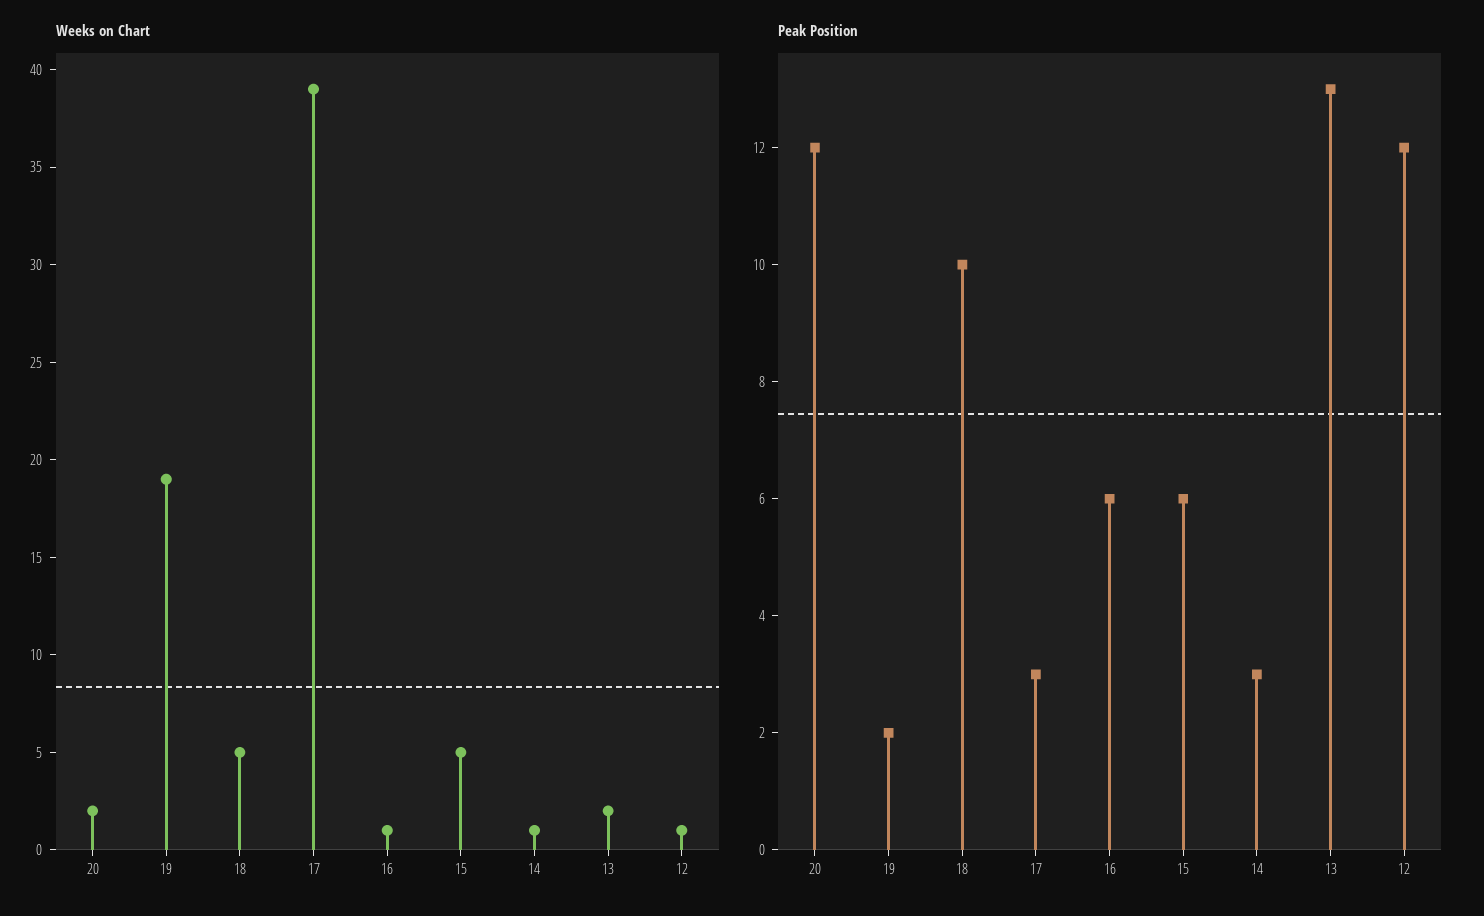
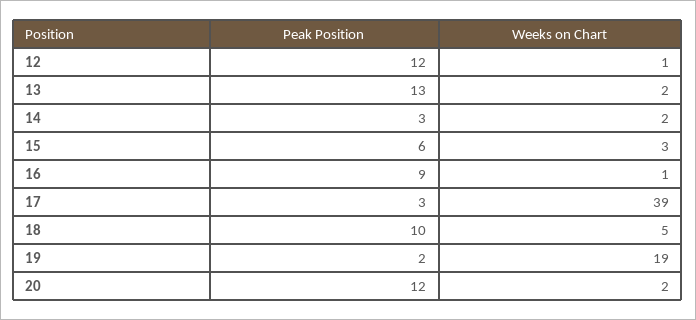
Weeks on Chart, 15: 5 -> 3
Weeks on Chart, 14: 1 -> 2
Peak Position, 16: 6 -> 9

